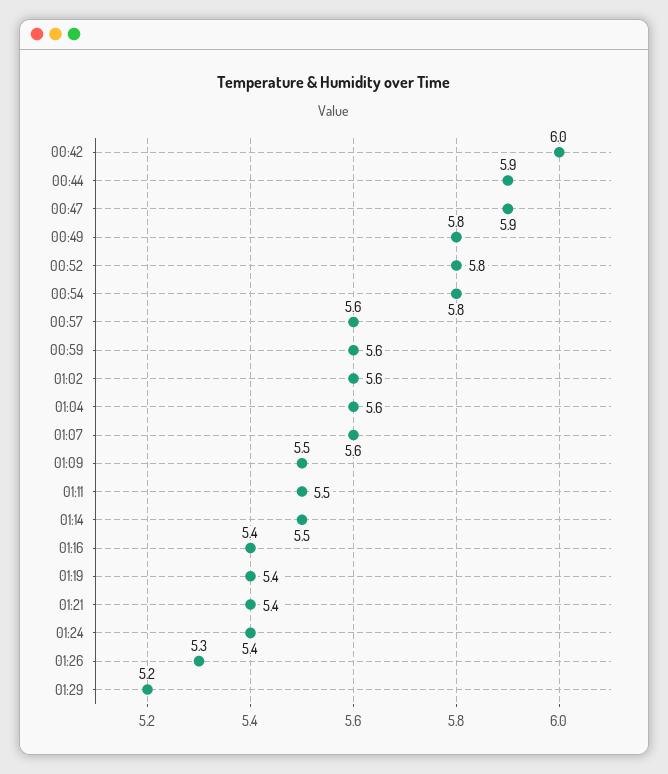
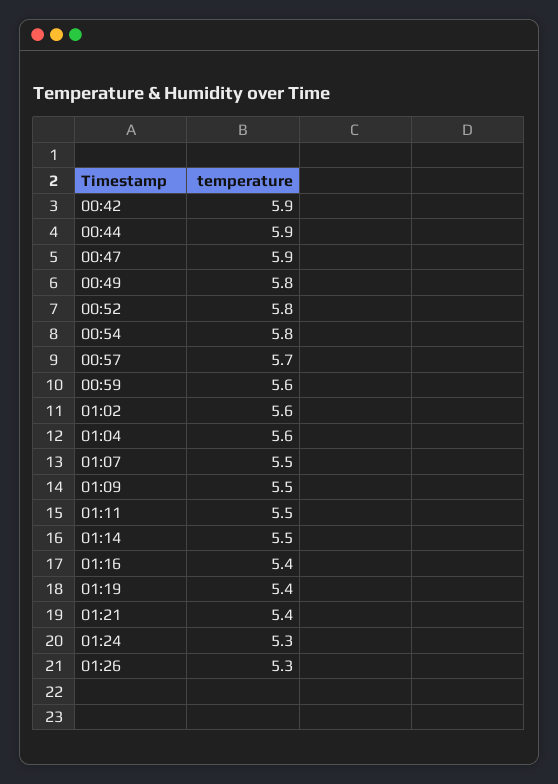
00:42: 6 -> 5.9
00:57: 5.6 -> 5.7
01:07: 5.6 -> 5.5
01:24: 5.4 -> 5.3
01:29: 5.2 -> none

